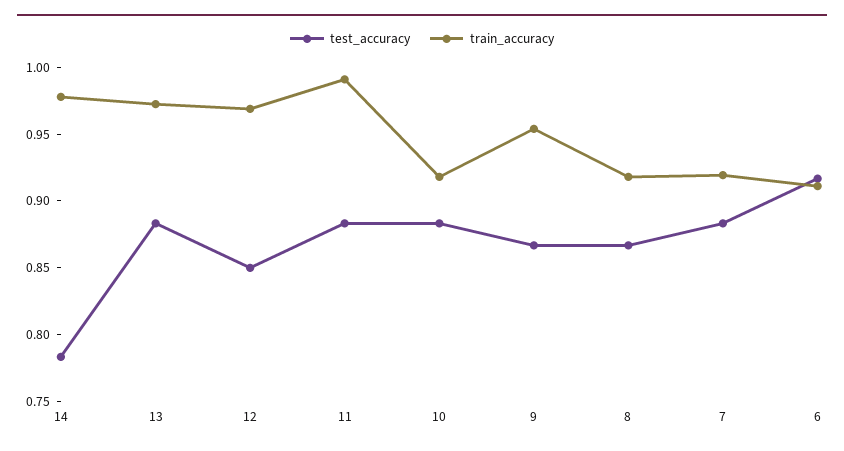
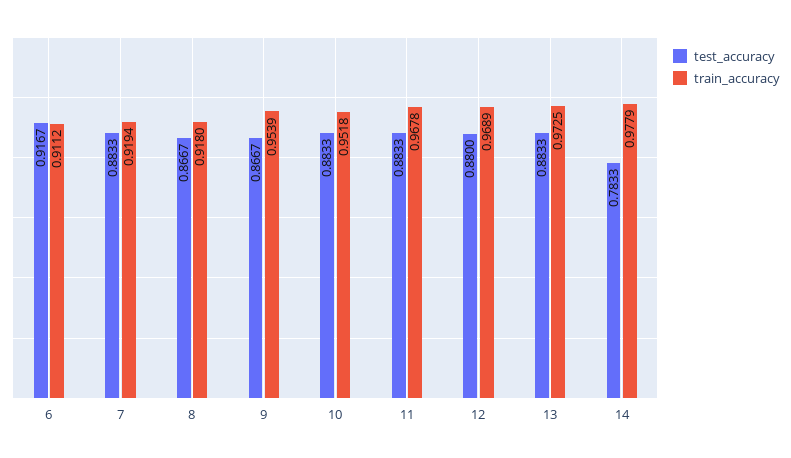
test_accuracy, 12: 0.85 -> 0.88
train_accuracy, 11: 0.99 -> 0.9678
train_accuracy, 10: 0.92 -> 0.9518

